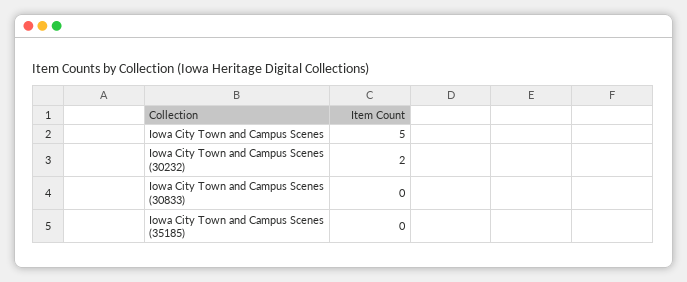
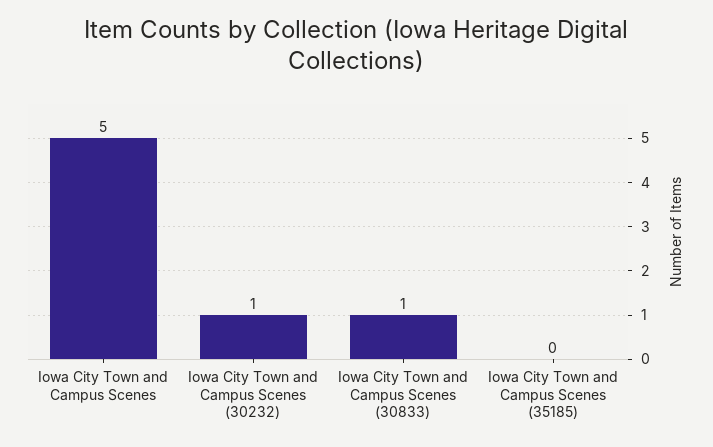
Iowa City Town and Campus Scenes (30232): 2 -> 1
Iowa City Town and Campus Scenes (30833): 0 -> 1

